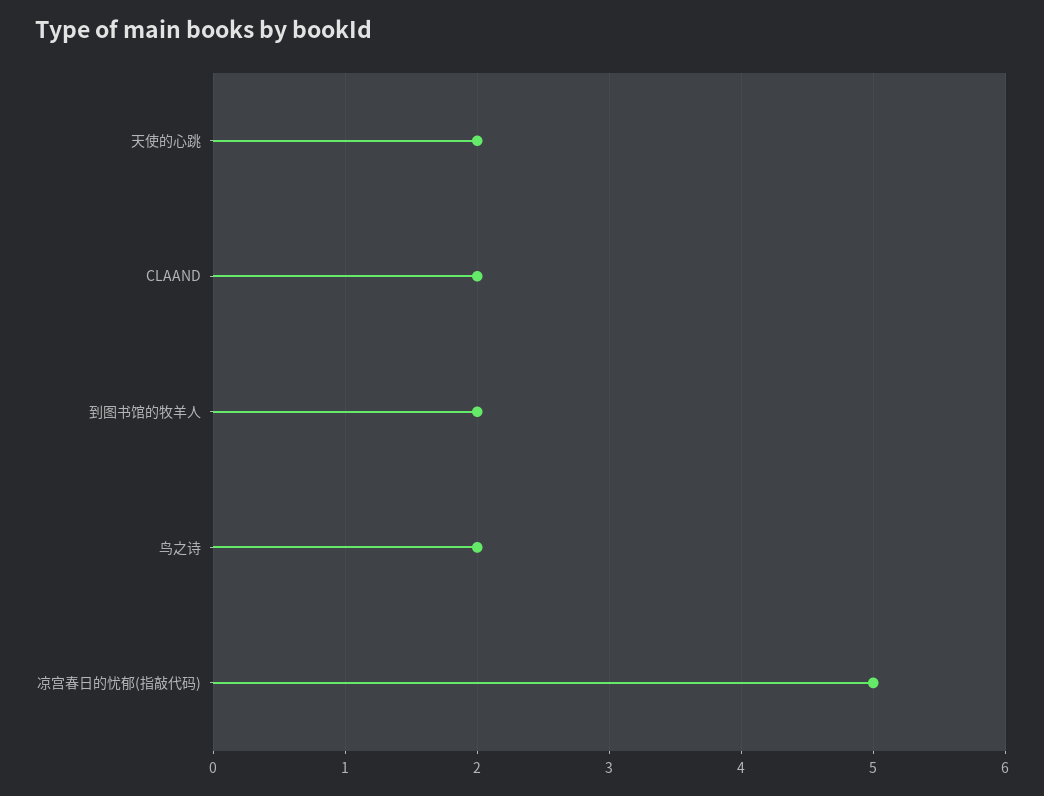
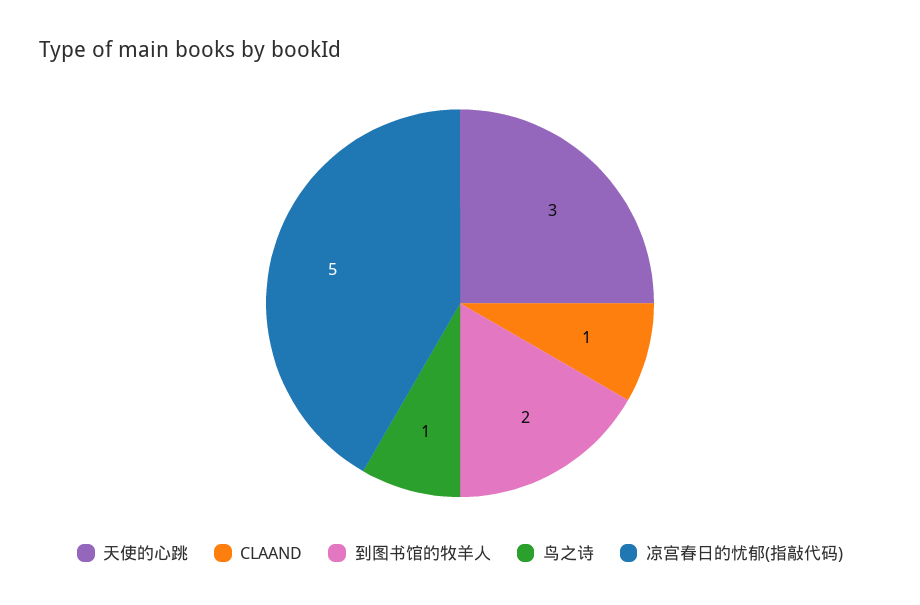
天使的心跳: 2 -> 3
CLAAND: 2 -> 1
鸟之诗: 2 -> 1

